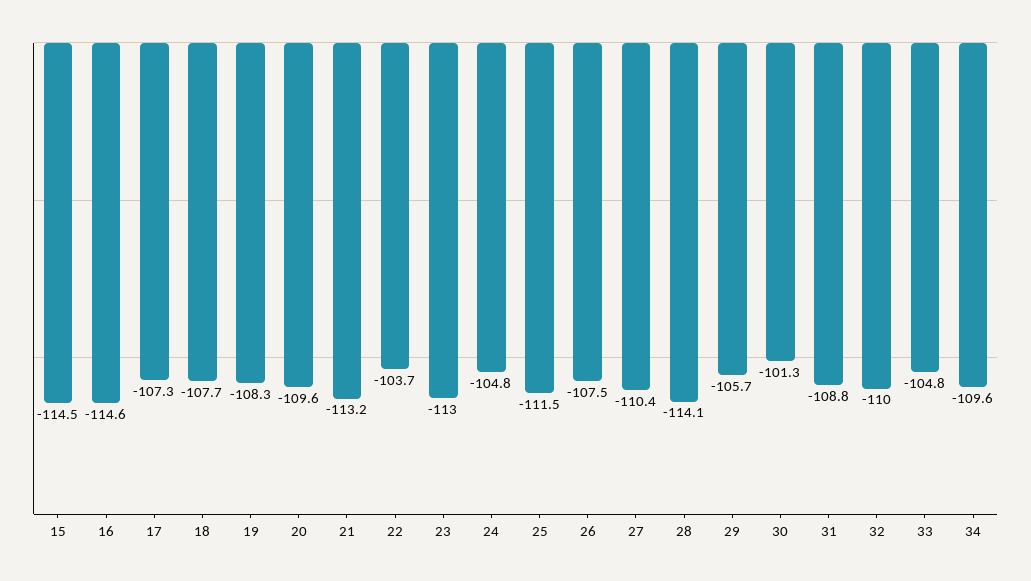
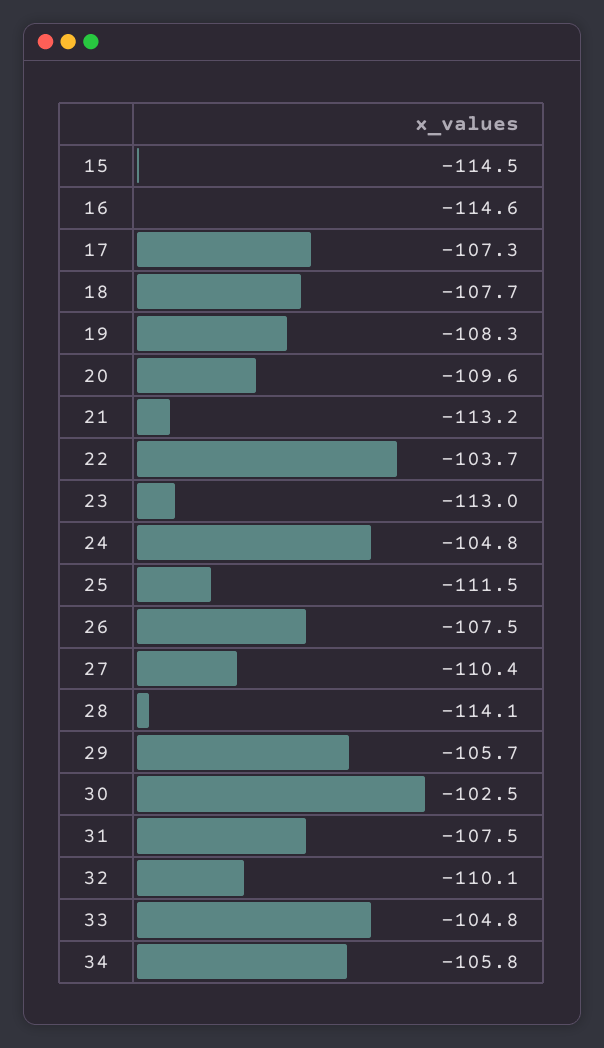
30: -101.3 -> -102.5
31: -108.8 -> -107.5
32: -110 -> -110.1
34: -109.6 -> -105.8

